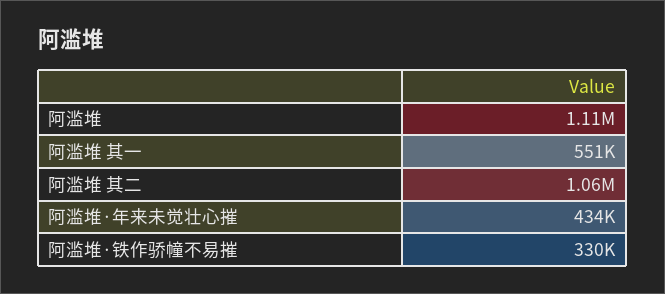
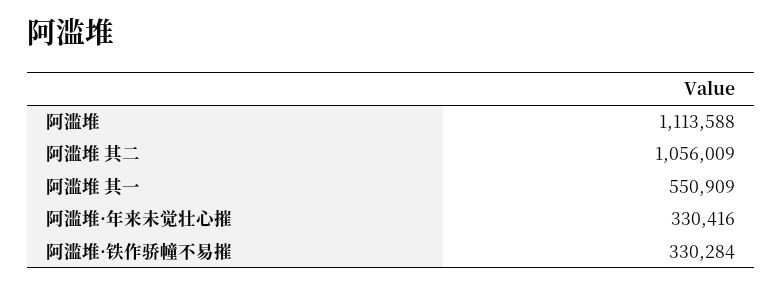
阿滥堆·年来未觉壮心摧: 434000 -> 330416

